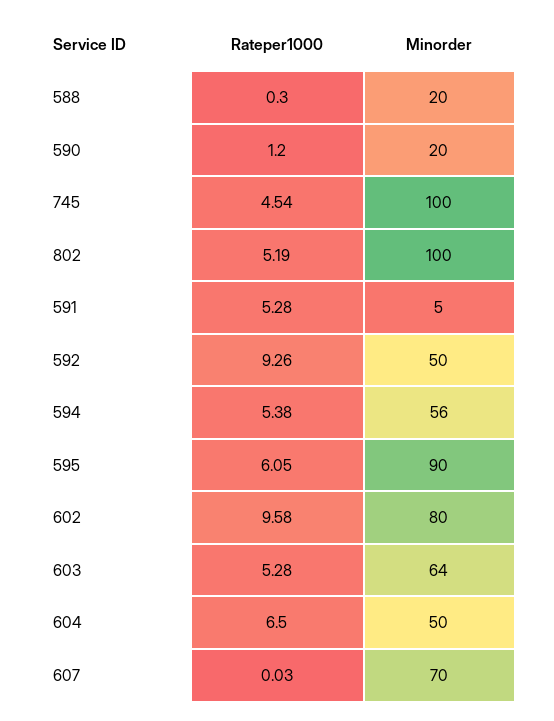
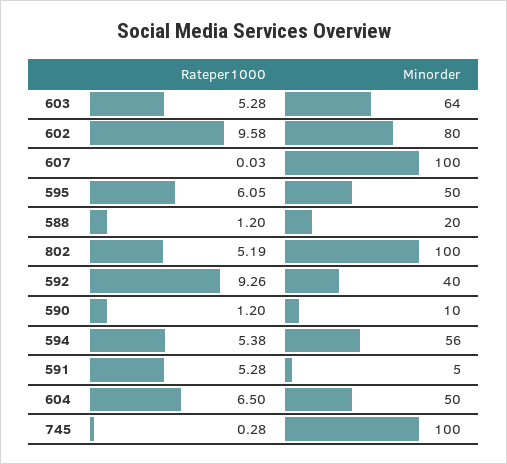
Rateper1000, 588: 0.3 -> 1.2
Minorder, 590: 20 -> 10
Rateper1000, 745: 4.54 -> 0.28
Minorder, 592: 50 -> 40
Minorder, 595: 90 -> 50
Minorder, 607: 70 -> 100

